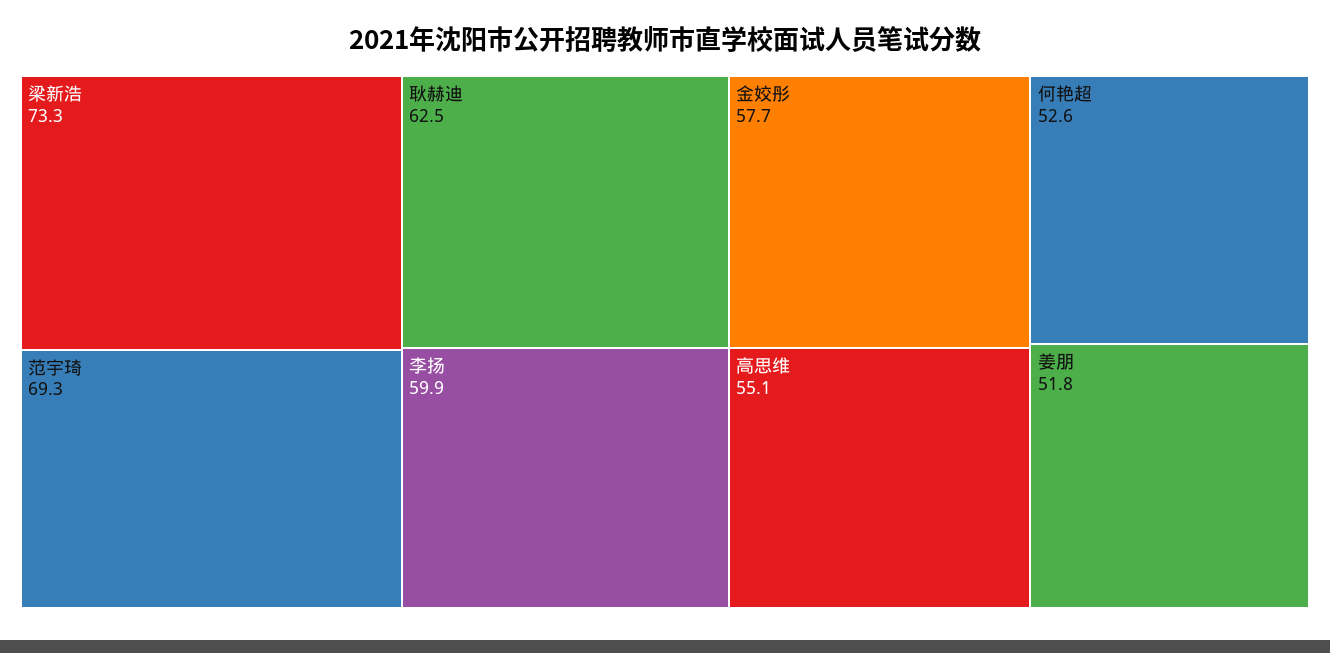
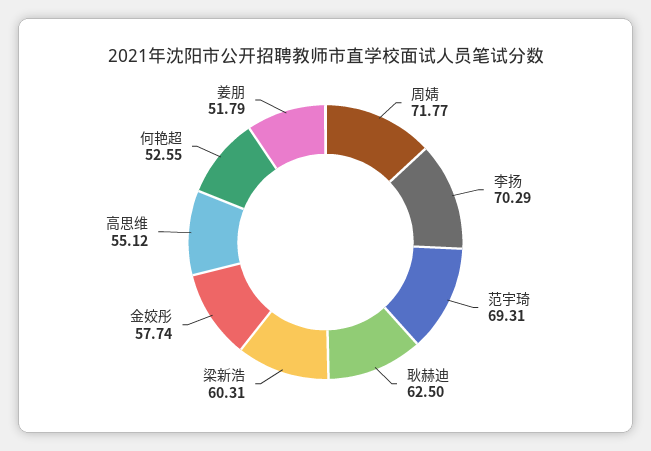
梁新浩: 73.3 -> 60.31
李扬: 59.9 -> 70.29
周婧: none -> 71.77

